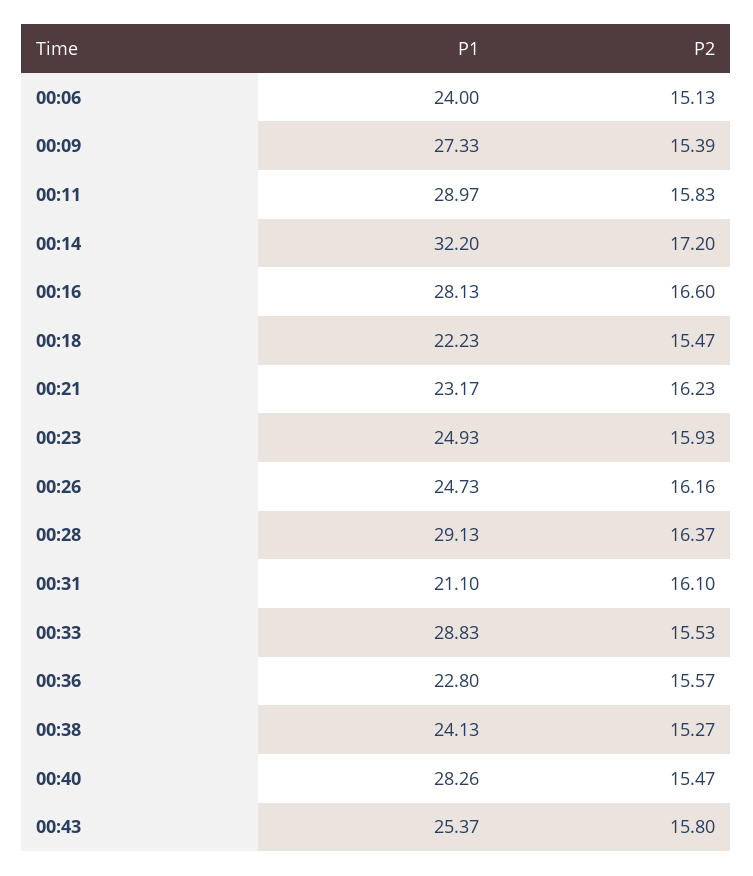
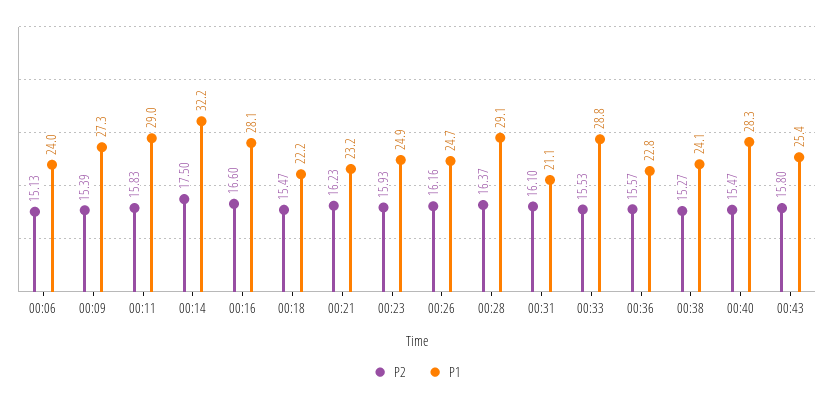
P2, 00:14: 17.2 -> 17.5

